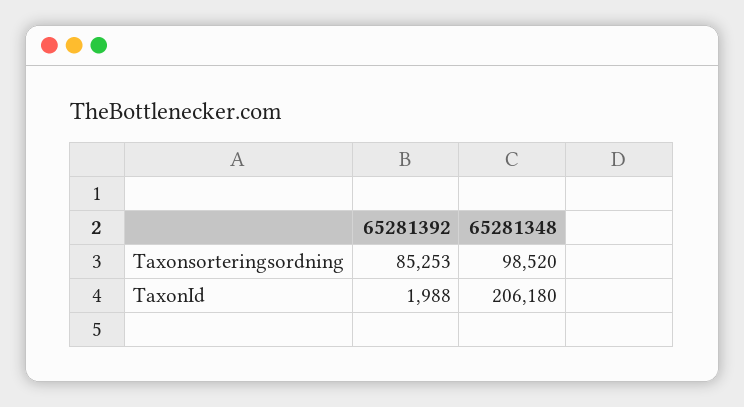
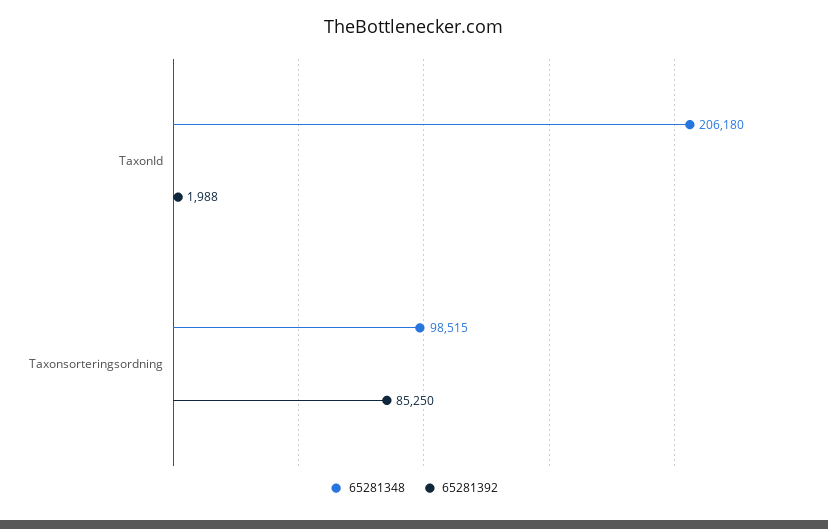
65281392, Taxonsorteringsordning: 85253 -> 85250
65281348, Taxonsorteringsordning: 98520 -> 98515

